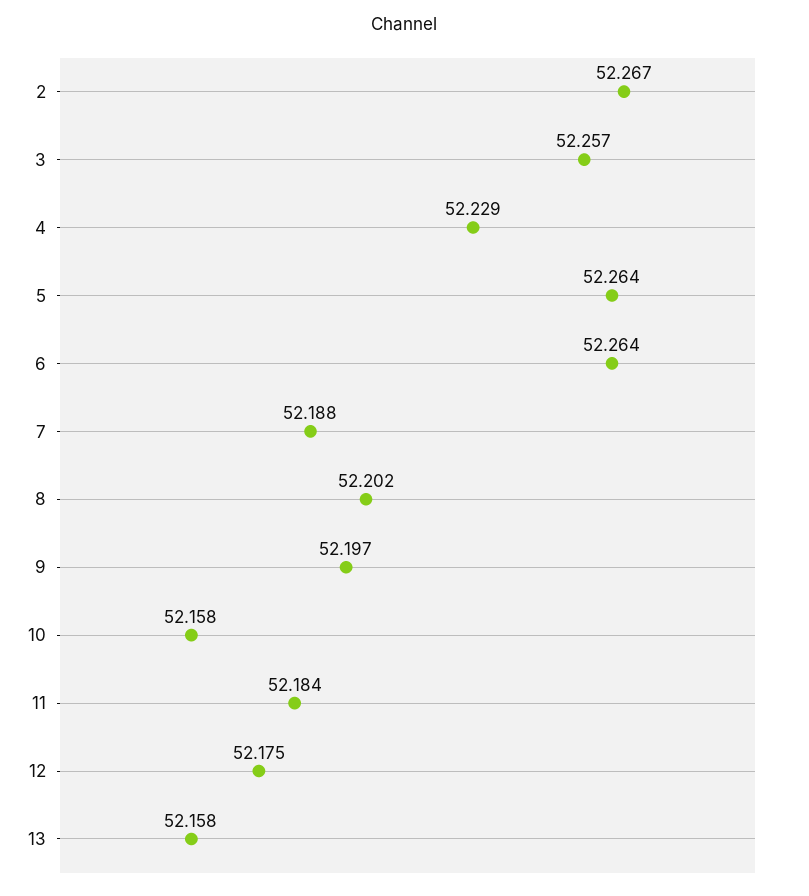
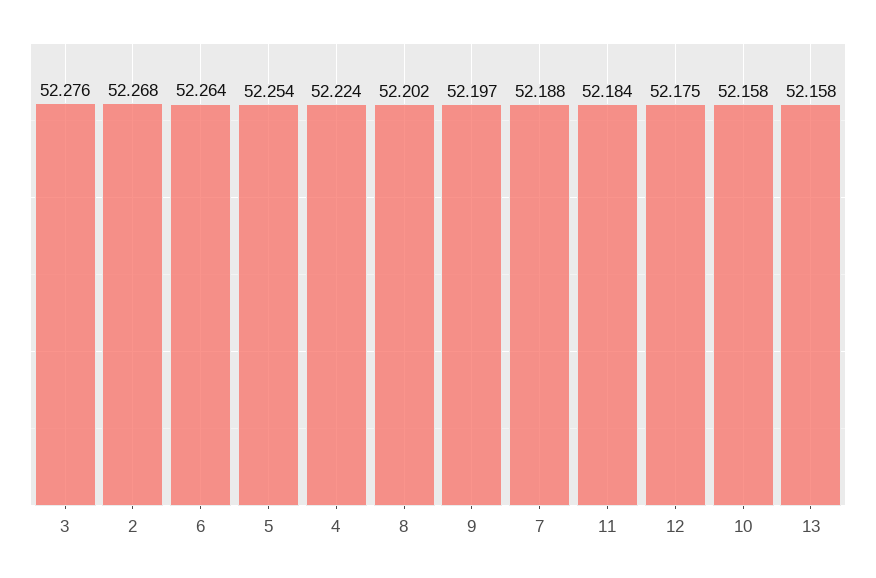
2: 52.267 -> 52.268
3: 52.257 -> 52.276
4: 52.229 -> 52.224
5: 52.264 -> 52.254

